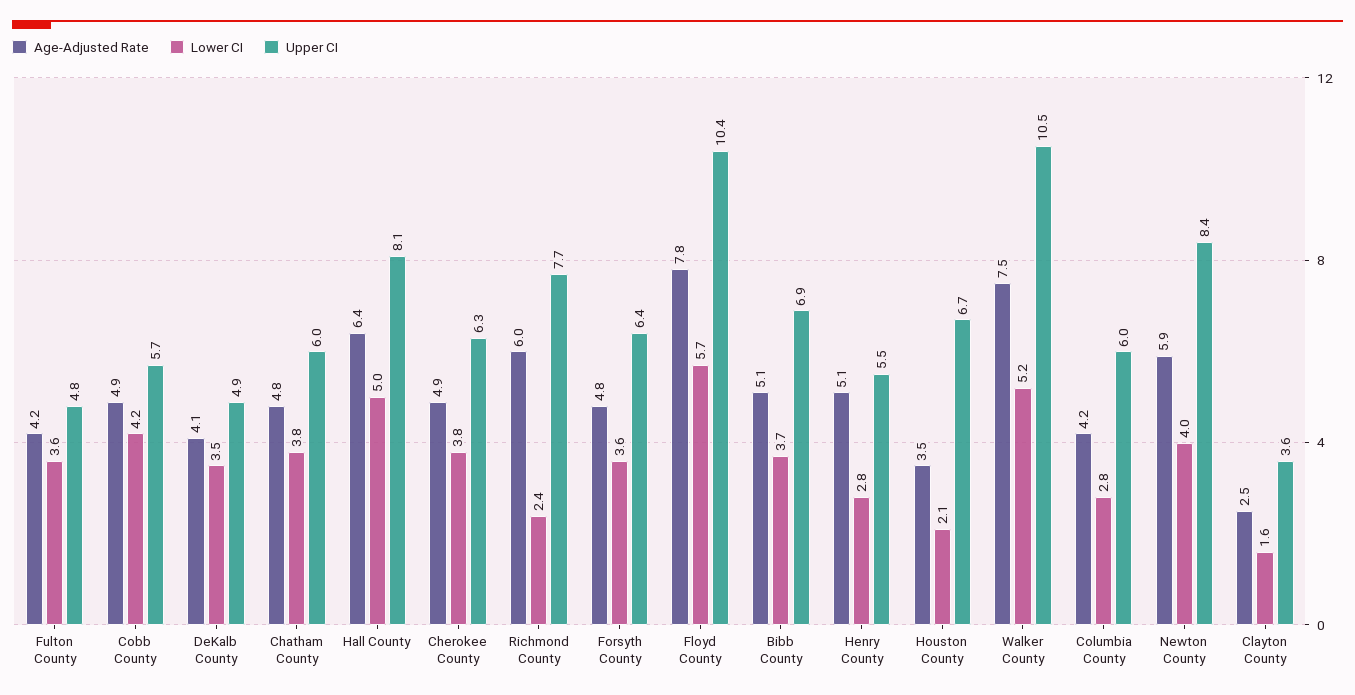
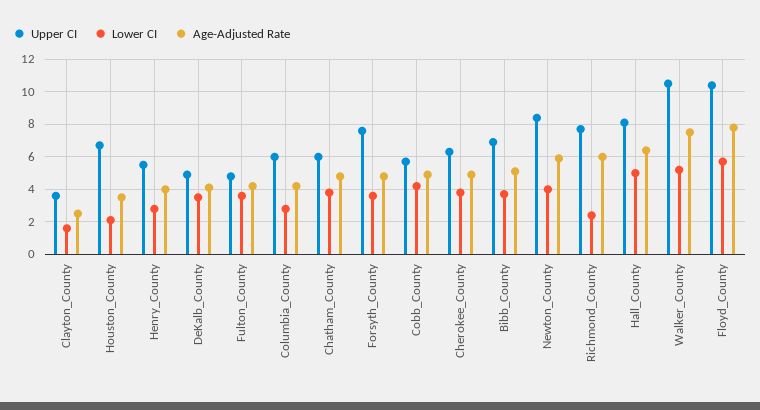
Upper CI, Forsyth County: 6.4 -> 7.5
Age-Adjusted Rate, Henry County: 5.1 -> 4

